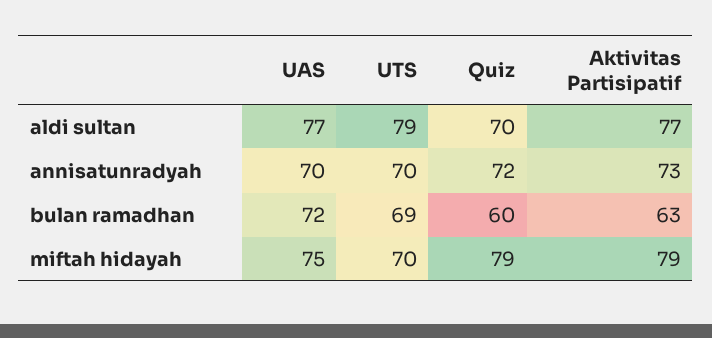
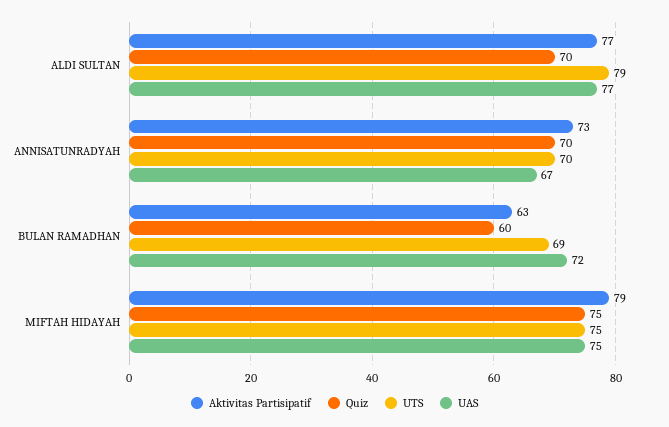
UAS, annisatunradyah: 70 -> 67
Quiz, annisatunradyah: 72 -> 70
UTS, miftah hidayah: 70 -> 75
Quiz, miftah hidayah: 79 -> 75

